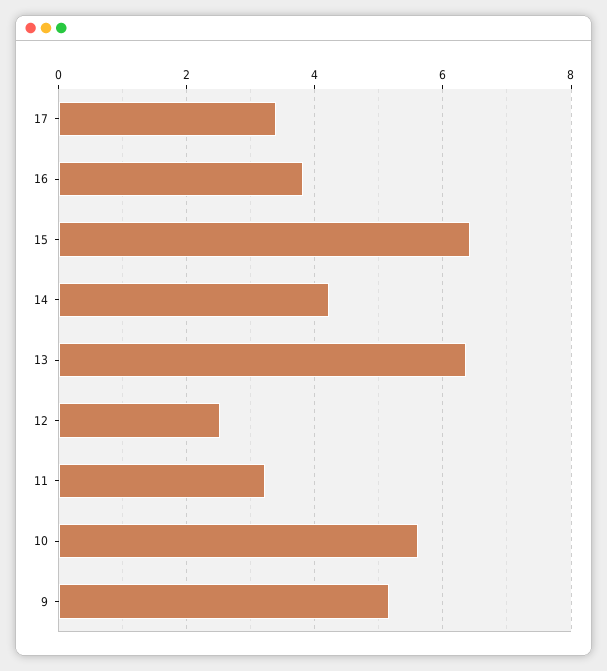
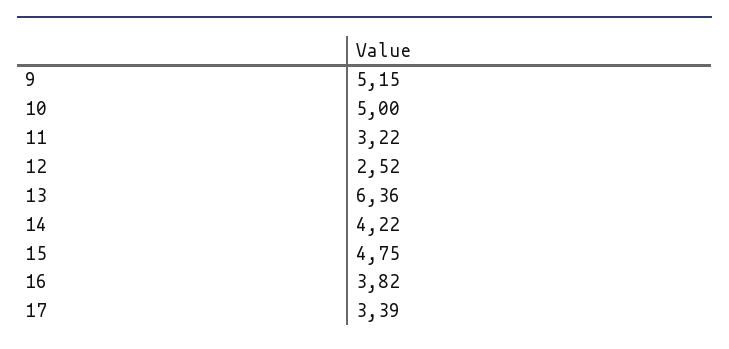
15: 6.4 -> 4.75
10: 5.6 -> 5

